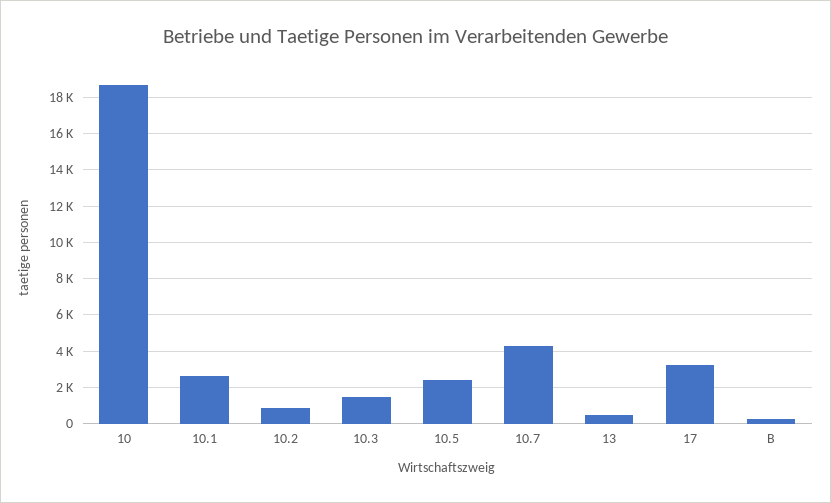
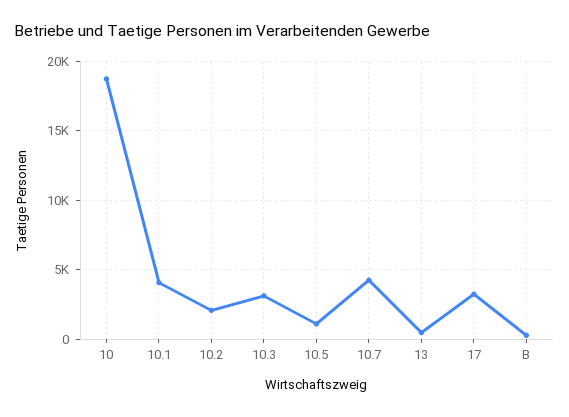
10.1: 2500 -> 4000
10.2: 1000 -> 2000
10.3: 1500 -> 3000
10.5: 2500 -> 1000

